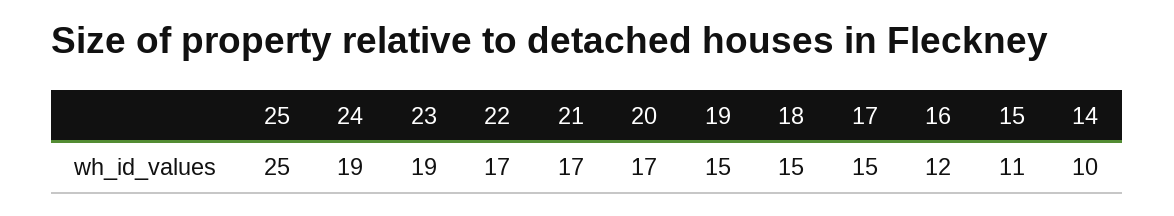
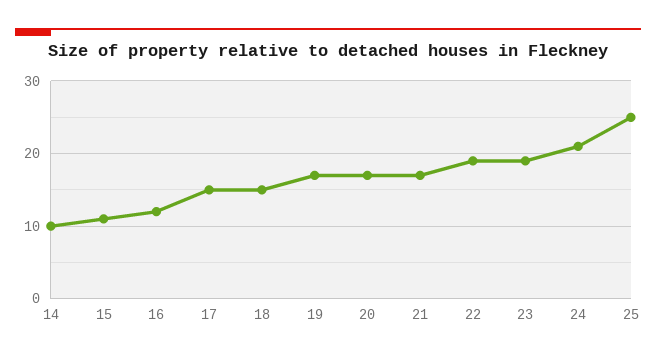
24: 19 -> 21
22: 17 -> 19
19: 15 -> 17

